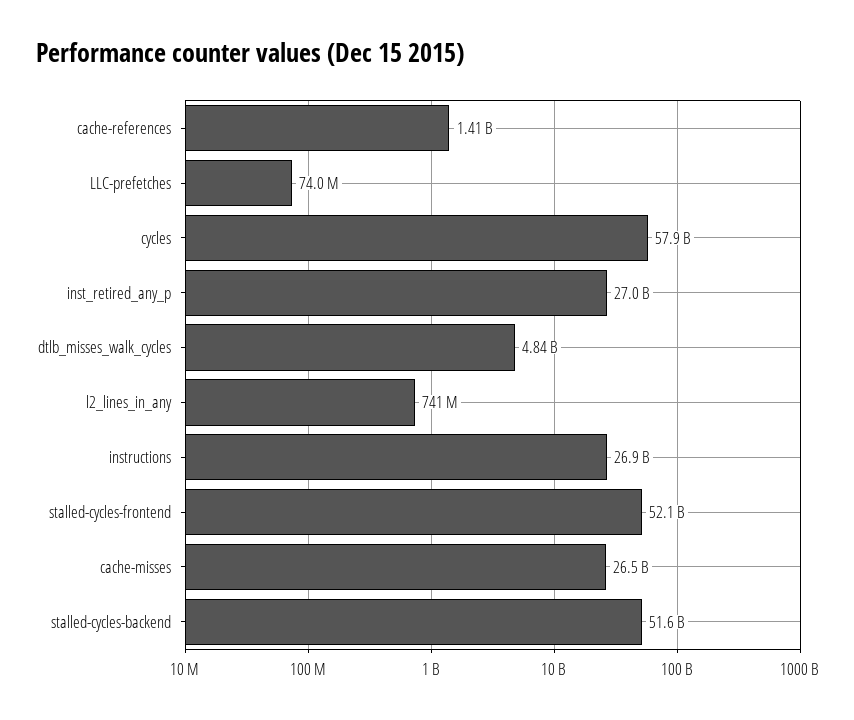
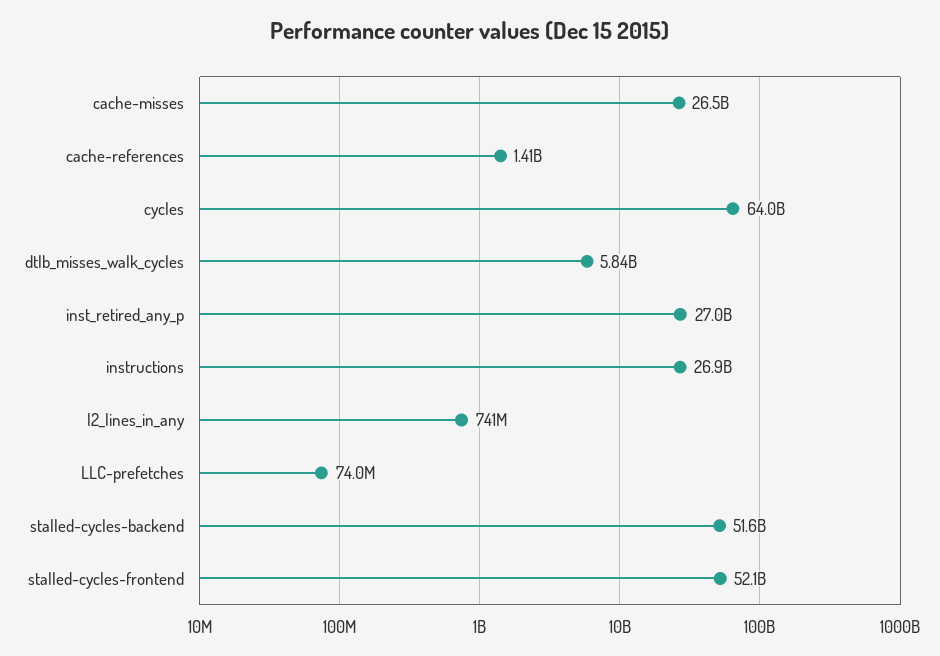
cycles: 57900000000 -> 64000000000
dtlb_misses_walk_cycles: 4840000000 -> 5840000000

